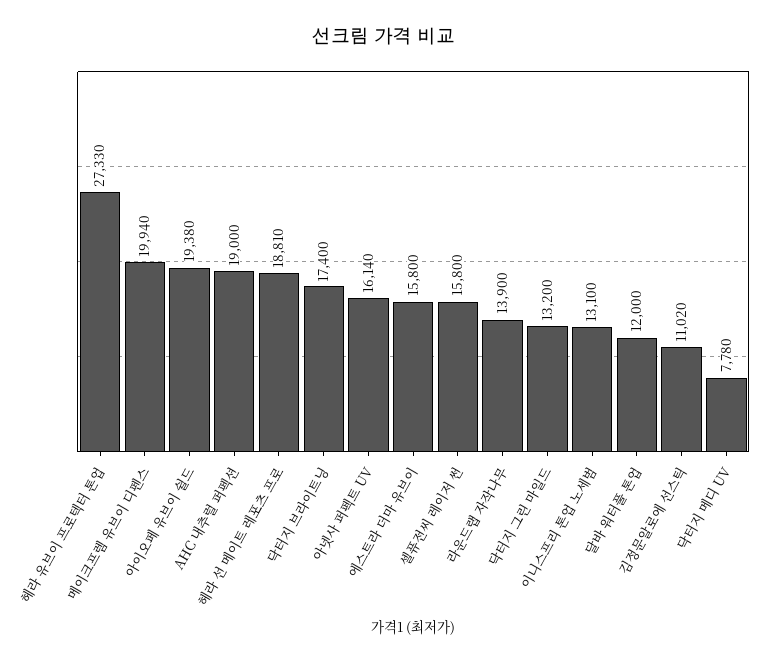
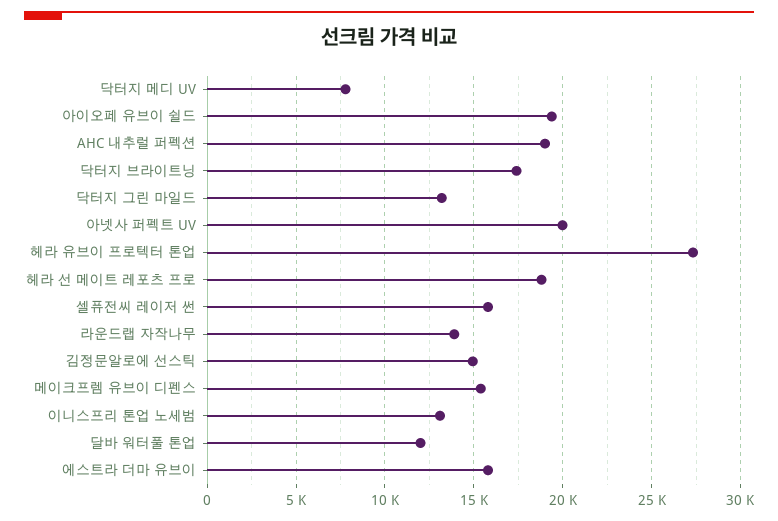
메이크프렘 유브이 디펜스: 19940 -> 15500
아넷사 퍼펙트 UV: 16140 -> 20000
김정문알로에 선스틱: 11020 -> 15000

